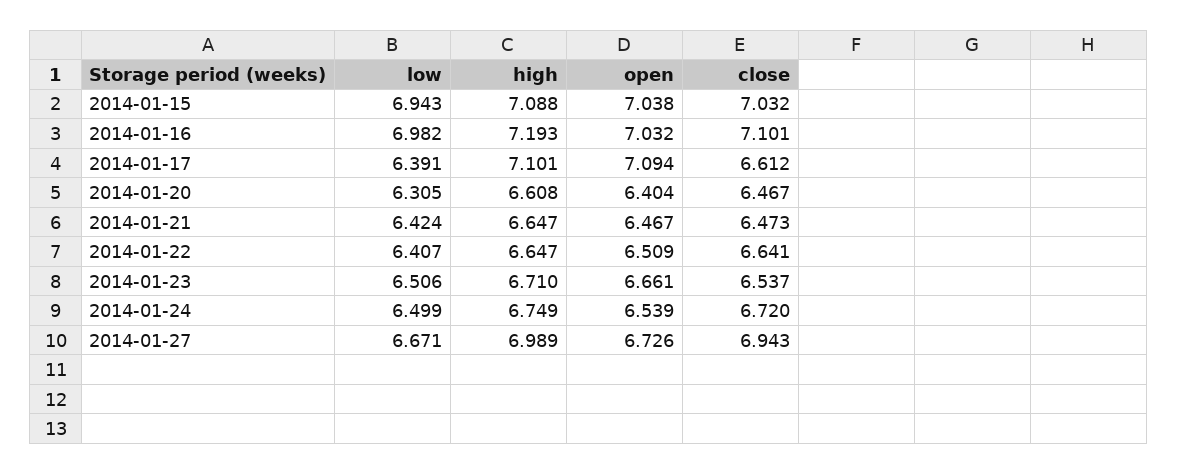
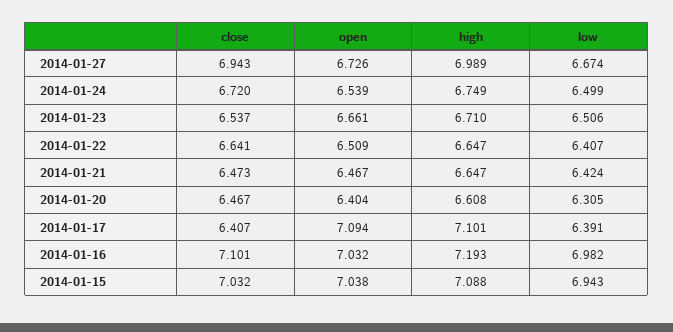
close, 2014-01-17: 6.612 -> 6.407
low, 2014-01-27: 6.671 -> 6.674

